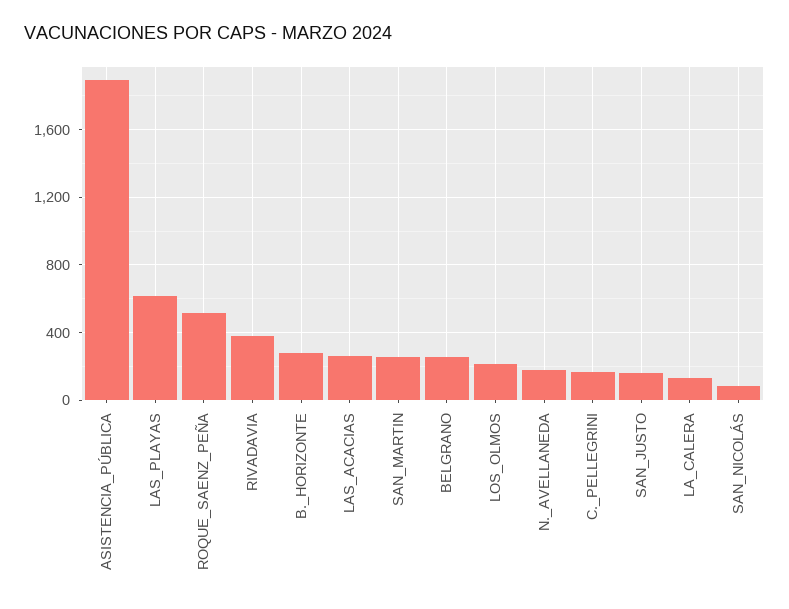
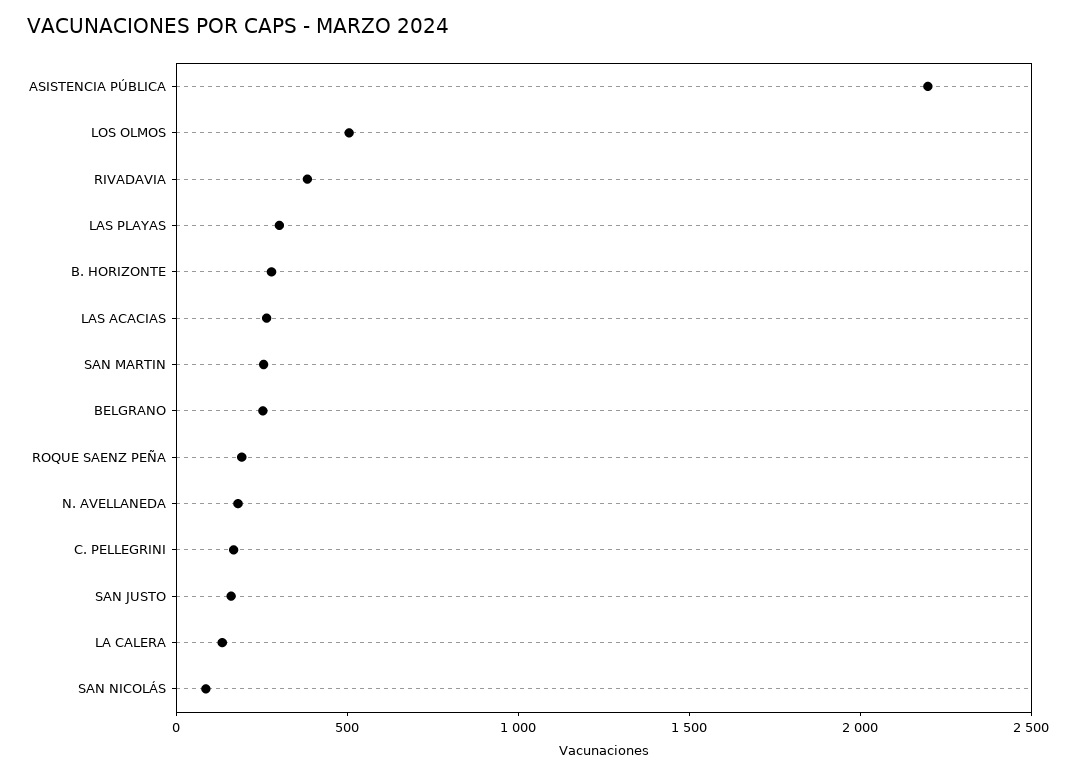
ASISTENCIA_PÚBLICA: 1900 -> 2200
LAS_PLAYAS: 600 -> 300
ROQUE_SAENZ_PEÑA: 500 -> 200
LOS_OLMOS: 200 -> 500

